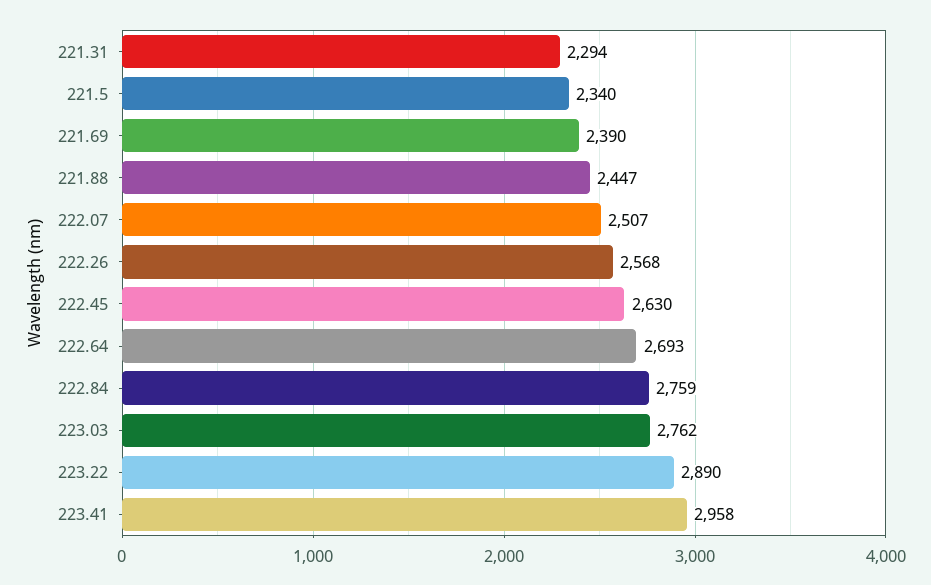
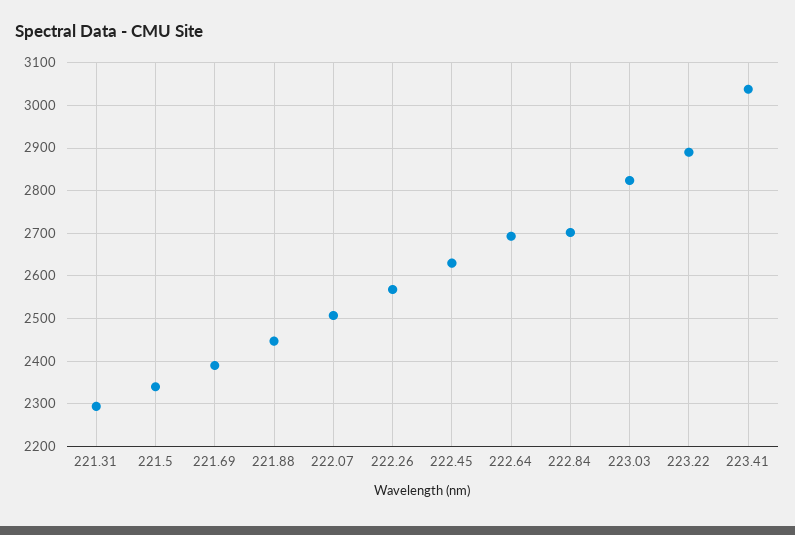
222.84: 2759 -> 2700
223.03: 2762 -> 2820
223.41: 2958 -> 3040

